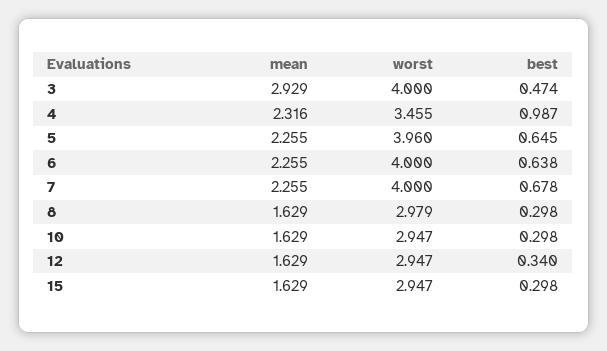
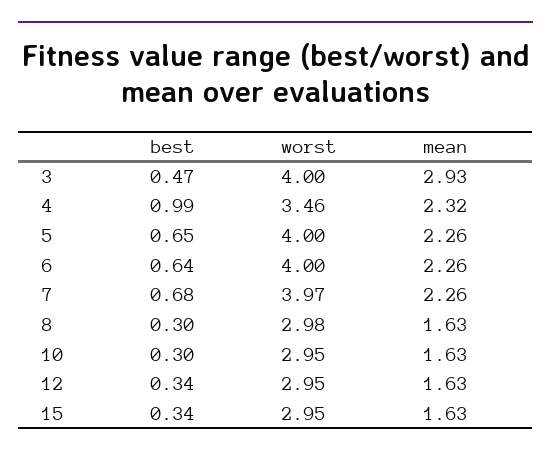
worst, 5: 3.96 -> 4
worst, 7: 4 -> 3.97
best, 15: 0.298 -> 0.34

